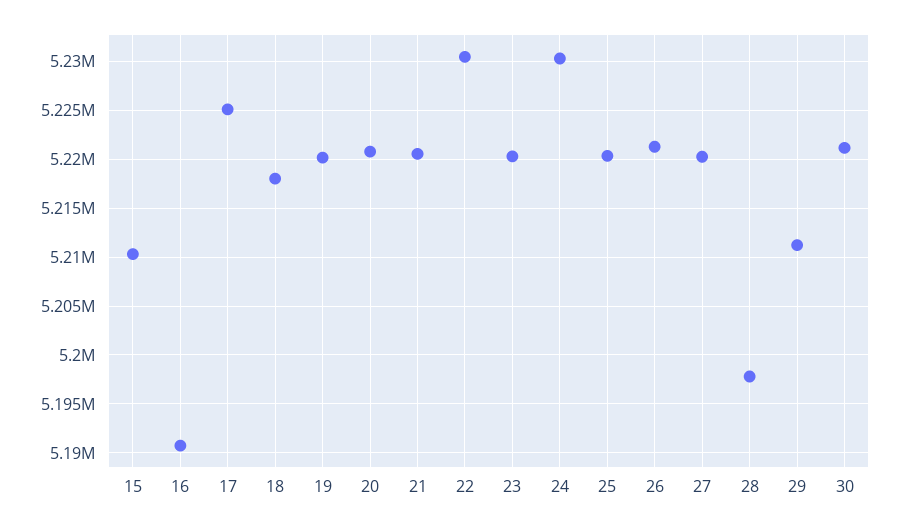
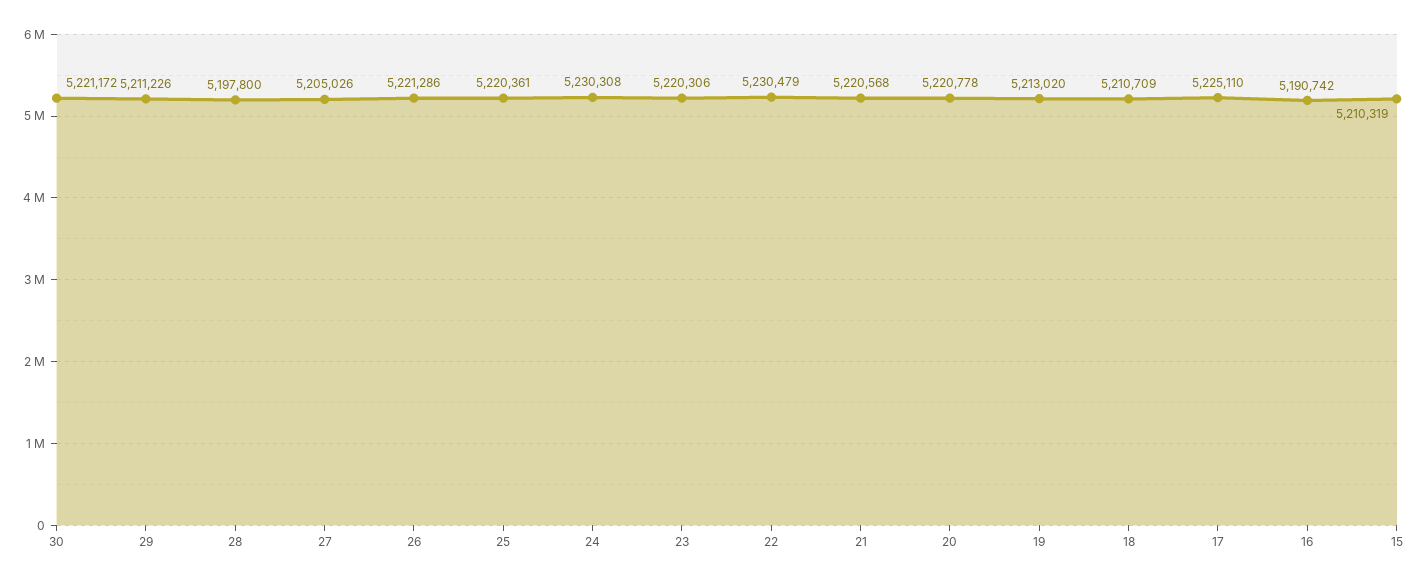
18: 5218000 -> 5210709
19: 5220000 -> 5213020
27: 5220000 -> 5205026

